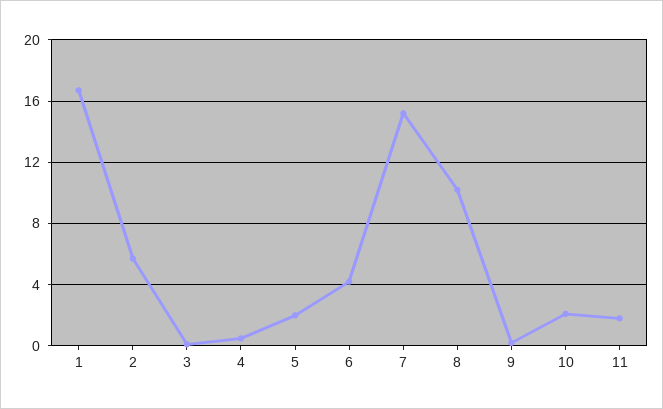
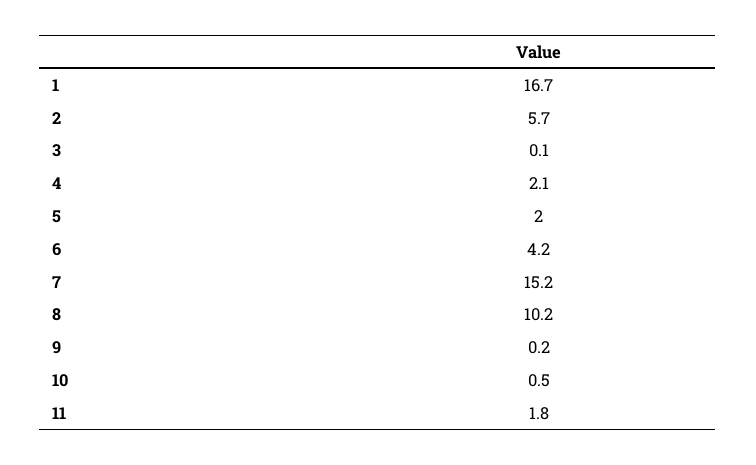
4: 0.5 -> 2.1
10: 2 -> 0.5

